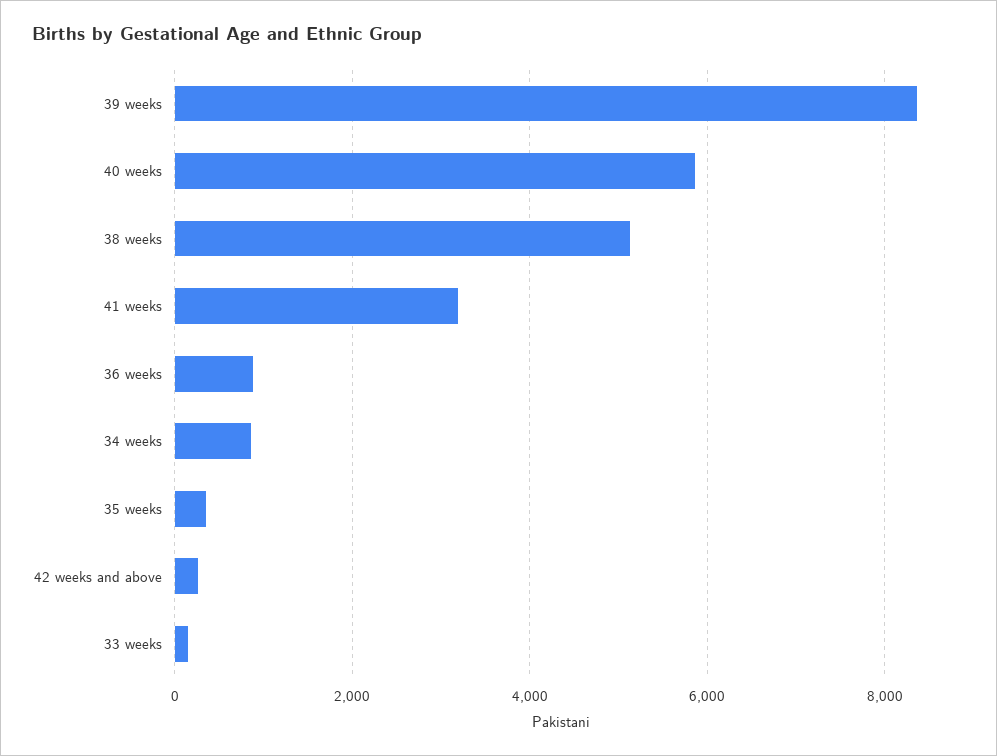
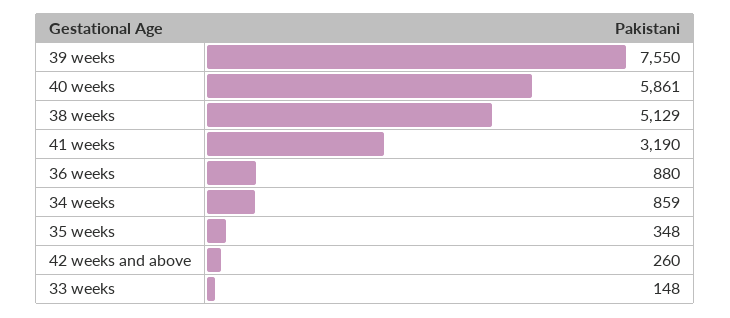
39 weeks: 8400 -> 7550

